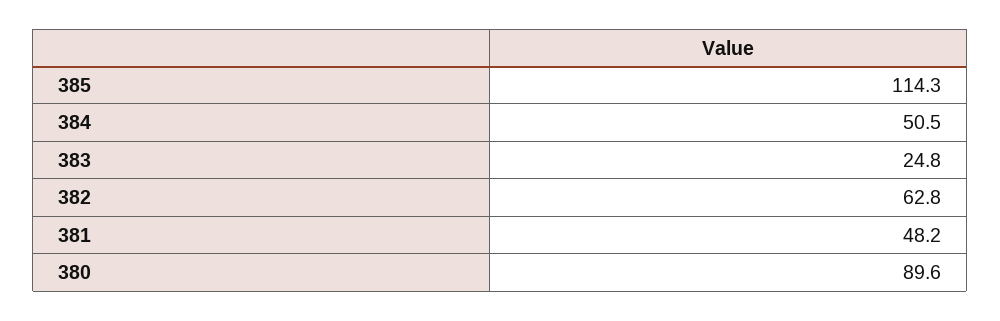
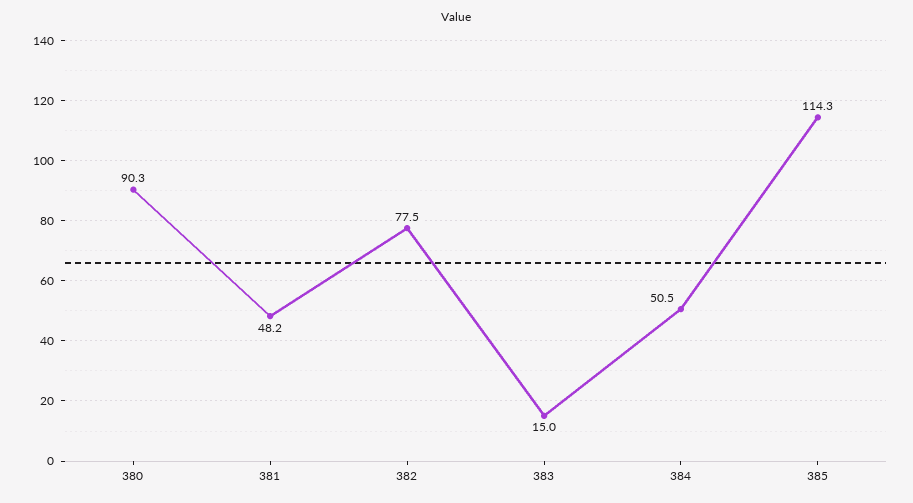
383: 24.8 -> 15
382: 62.8 -> 77.5
380: 89.6 -> 90.3

